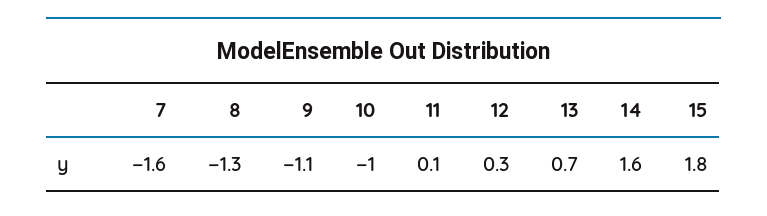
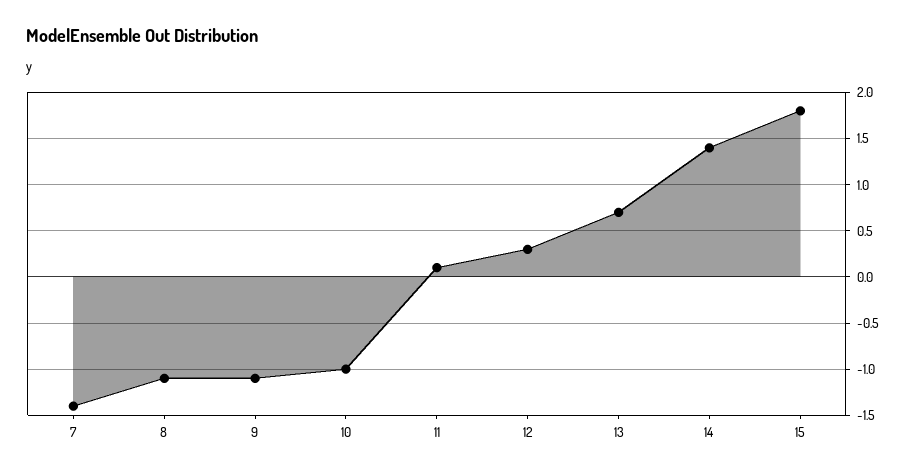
7: -1.6 -> -1.4
8: -1.3 -> -1.1
14: 1.6 -> 1.4

